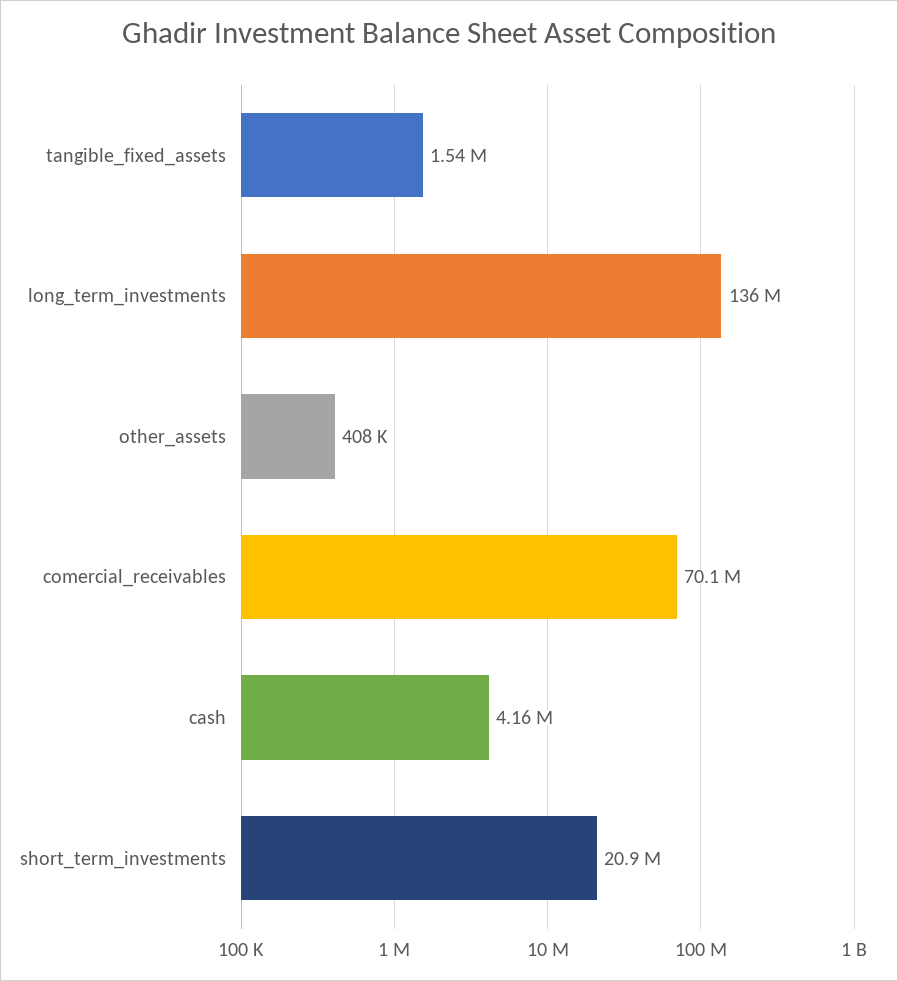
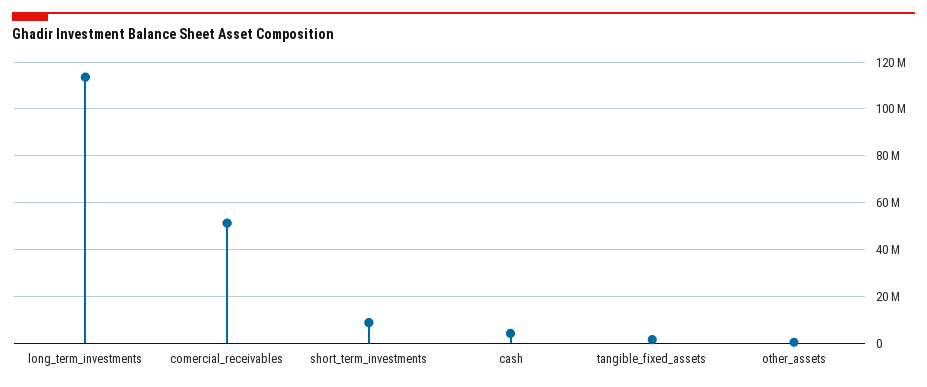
long_term_investments: 136000000 -> 115000000
comercial_receivables: 70100000 -> 50000000
short_term_investments: 20900000 -> 10000000

